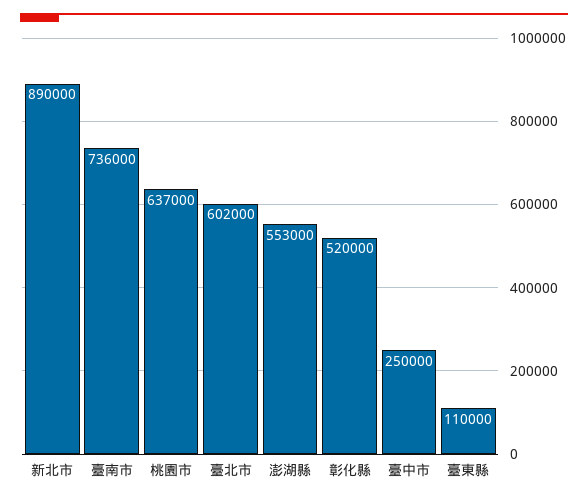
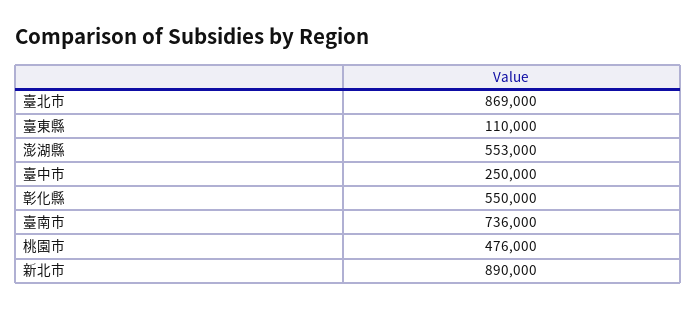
桃園市: 637000 -> 476000
臺北市: 602000 -> 869000
彰化縣: 520000 -> 550000

